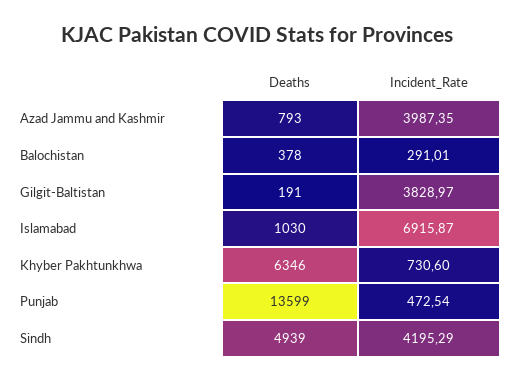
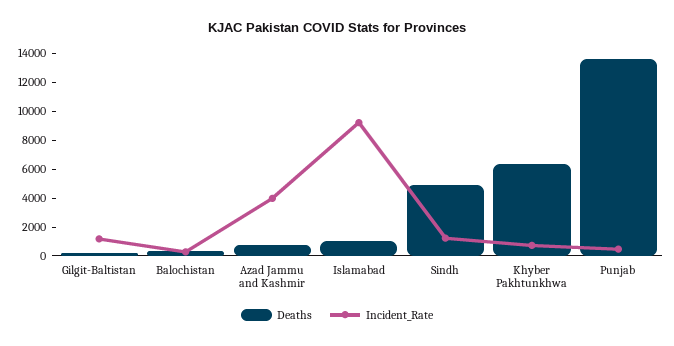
Incident_Rate, Gilgit-Baltistan: 3828.97 -> 1000
Incident_Rate, Islamabad: 6915.87 -> 9000
Incident_Rate, Sindh: 4195.29 -> 1000

